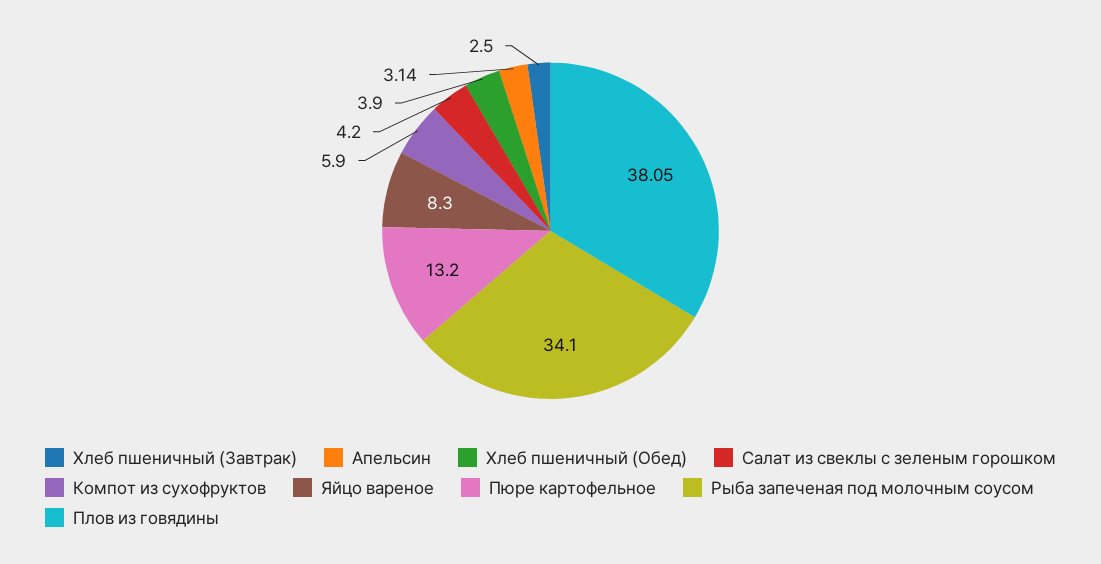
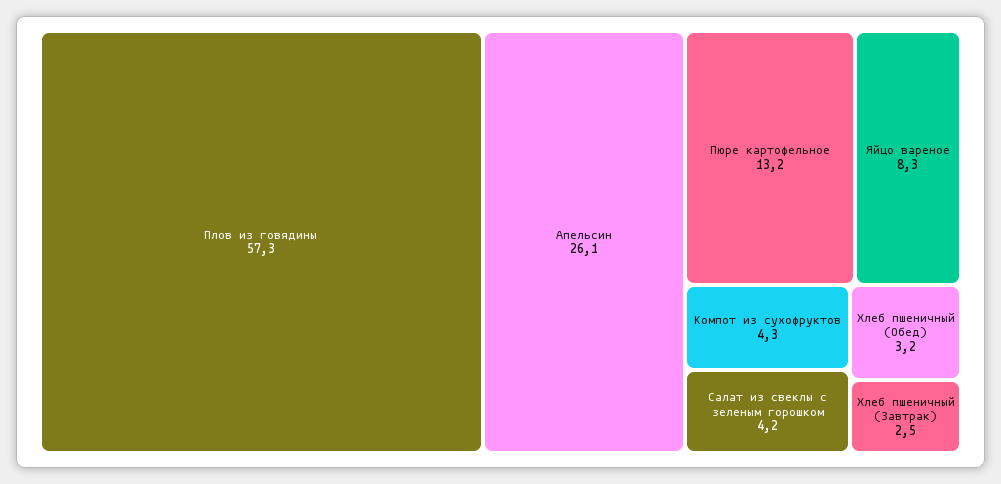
Апельсин: 3.14 -> 26.1
Хлеб пшеничный (Обед): 3.9 -> 3.2
Компот из сухофруктов: 5.9 -> 4.3
Рыба запеченая под молочным соусом: 34.1 -> none
Плов из говядины: 38.05 -> 57.3

